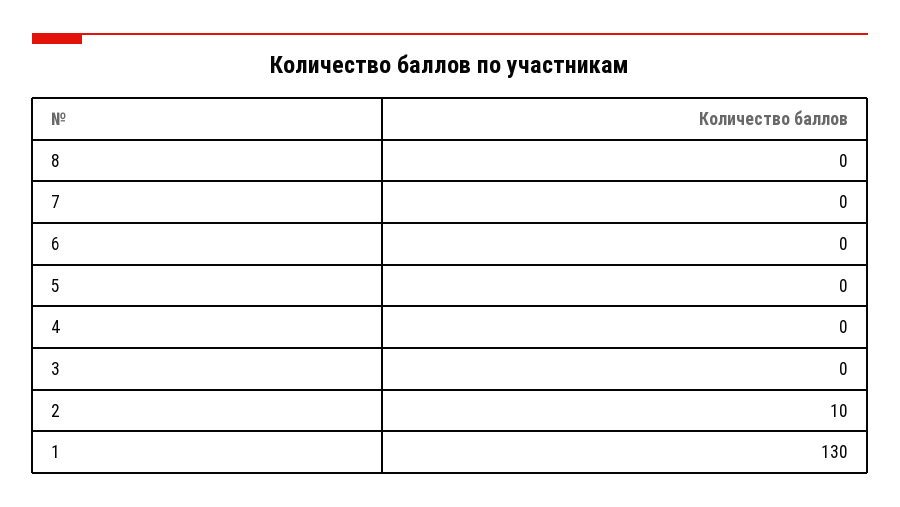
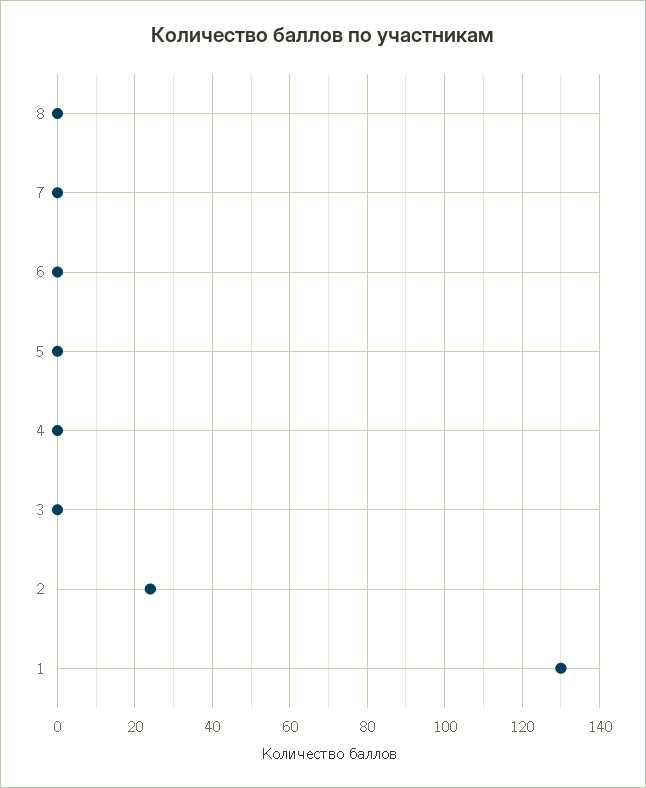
2: 10 -> 25

